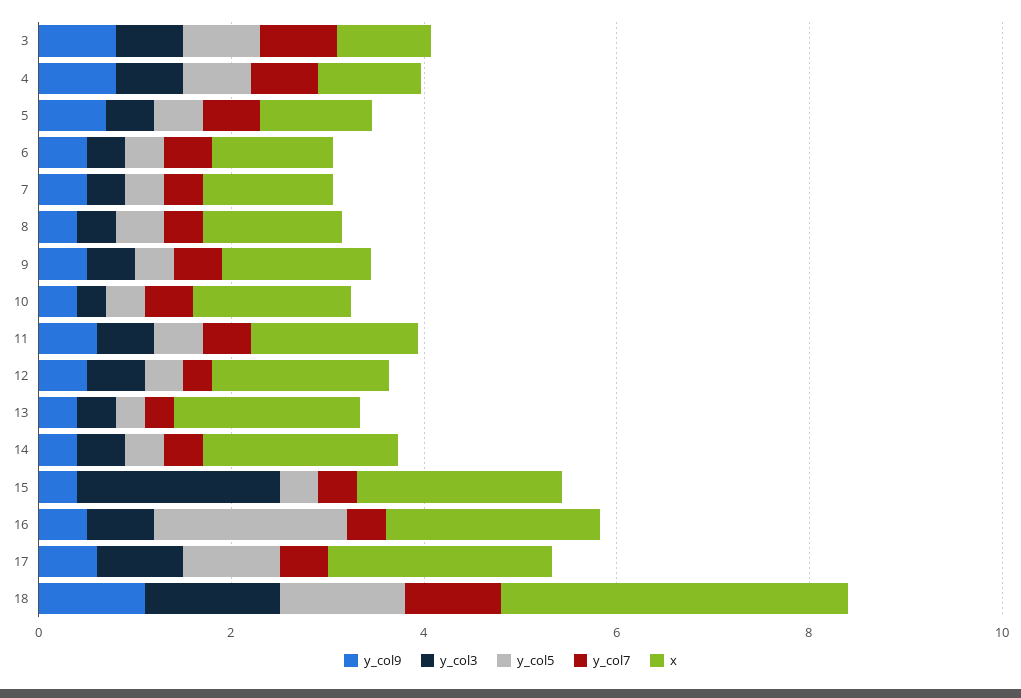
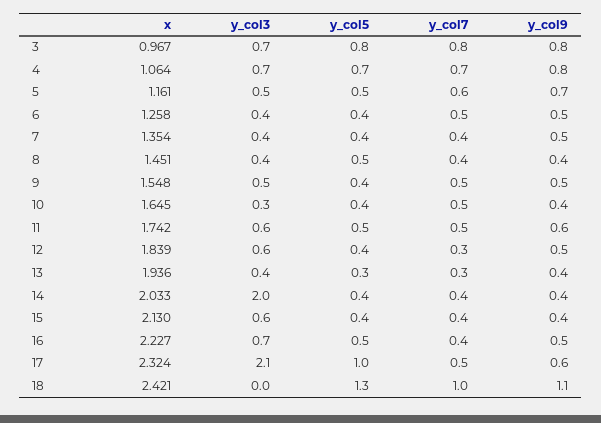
y_col3, 14: 0.5 -> 2
y_col3, 15: 2 -> 0.6
y_col5, 16: 2 -> 0.5
y_col3, 17: 1 -> 2.1
y_col3, 18: 1.5 -> 0
x, 18: 3.5 -> 2.421

